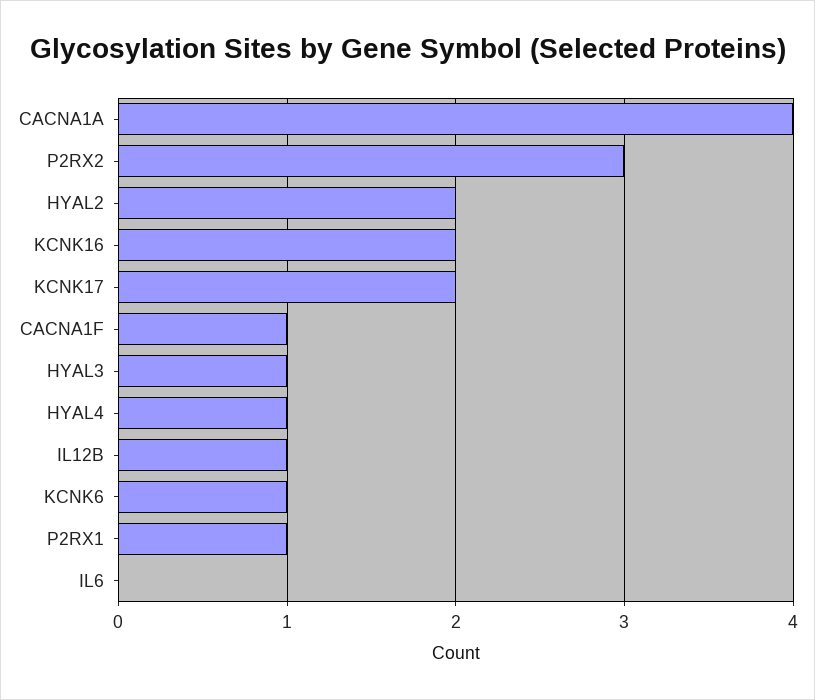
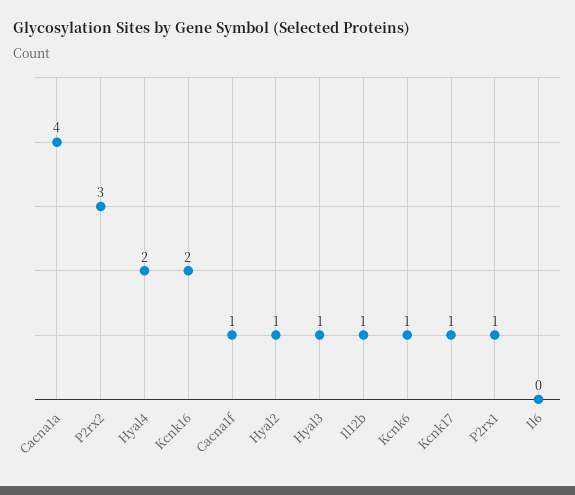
HYAL2: 2 -> 1
KCNK17: 2 -> 1
HYAL4: 1 -> 2

